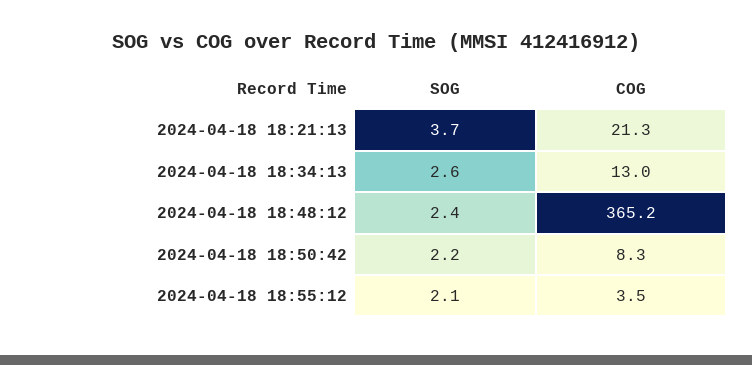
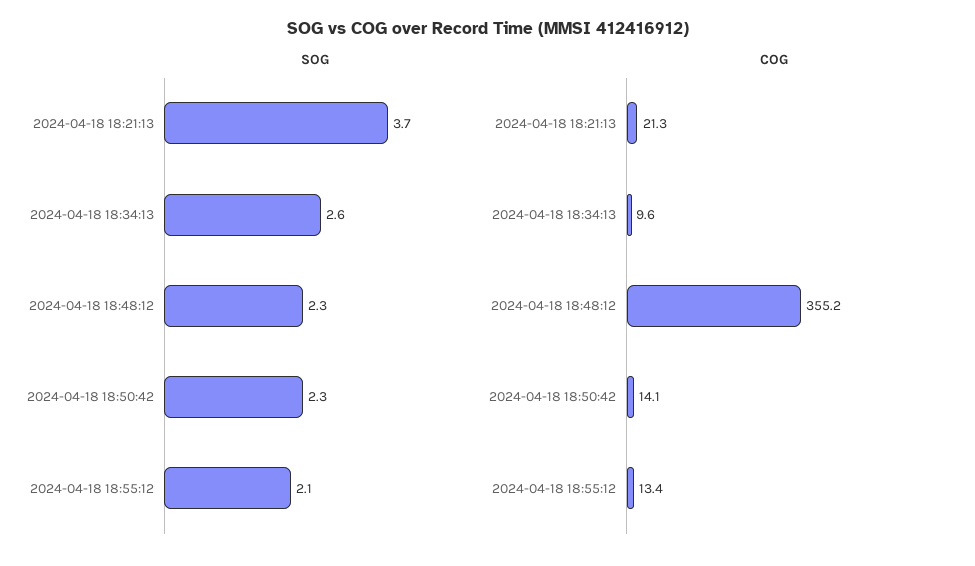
COG, 2024-04-18 18:34:13: 13 -> 9.6
SOG, 2024-04-18 18:48:12: 2.4 -> 2.3
COG, 2024-04-18 18:48:12: 365.2 -> 355.2
SOG, 2024-04-18 18:50:42: 2.2 -> 2.3
COG, 2024-04-18 18:50:42: 8.3 -> 14.1
COG, 2024-04-18 18:55:12: 3.5 -> 13.4

